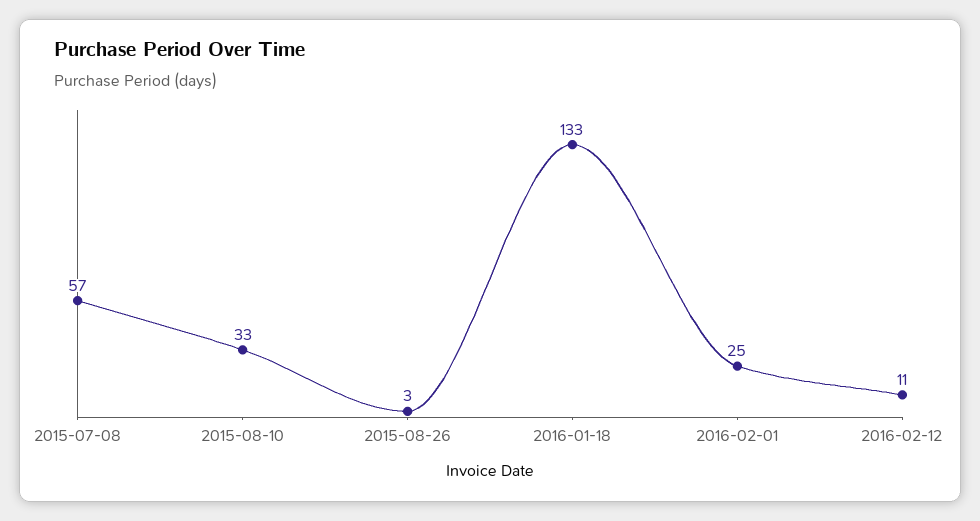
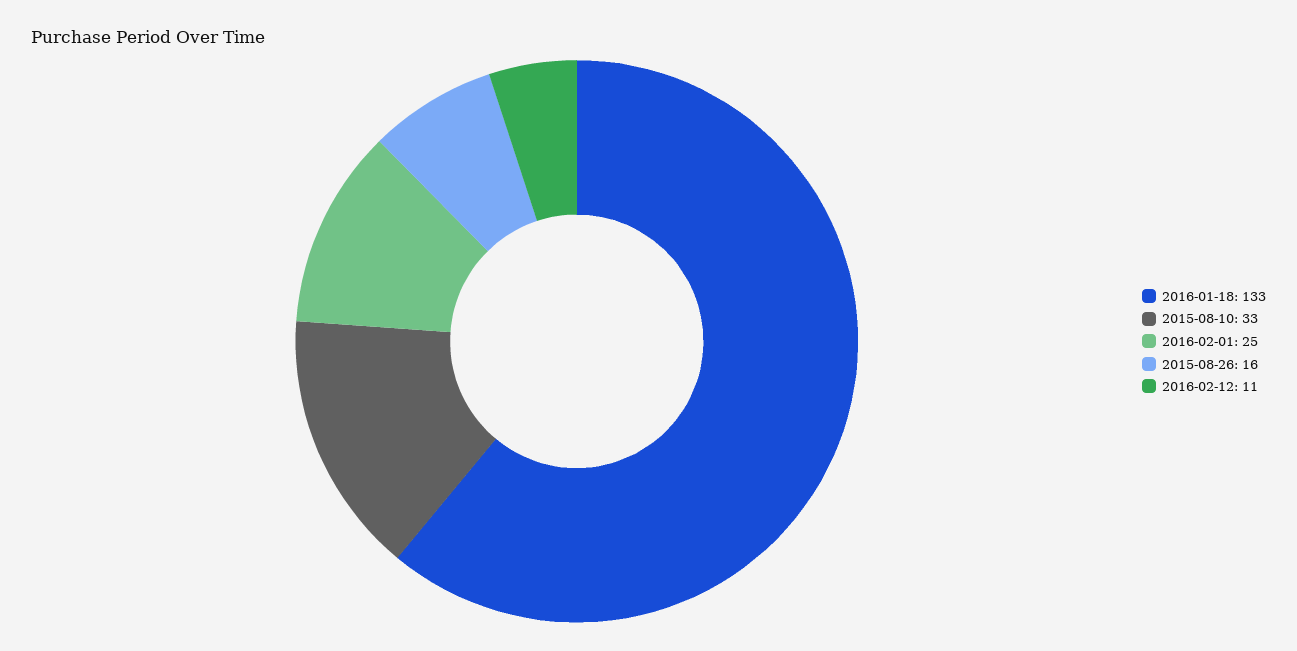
2015-07-08: 57 -> none
2015-08-26: 3 -> 16

